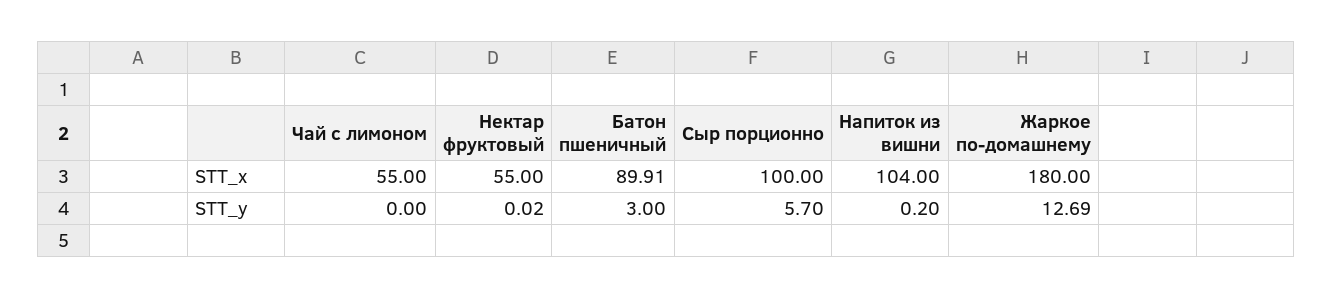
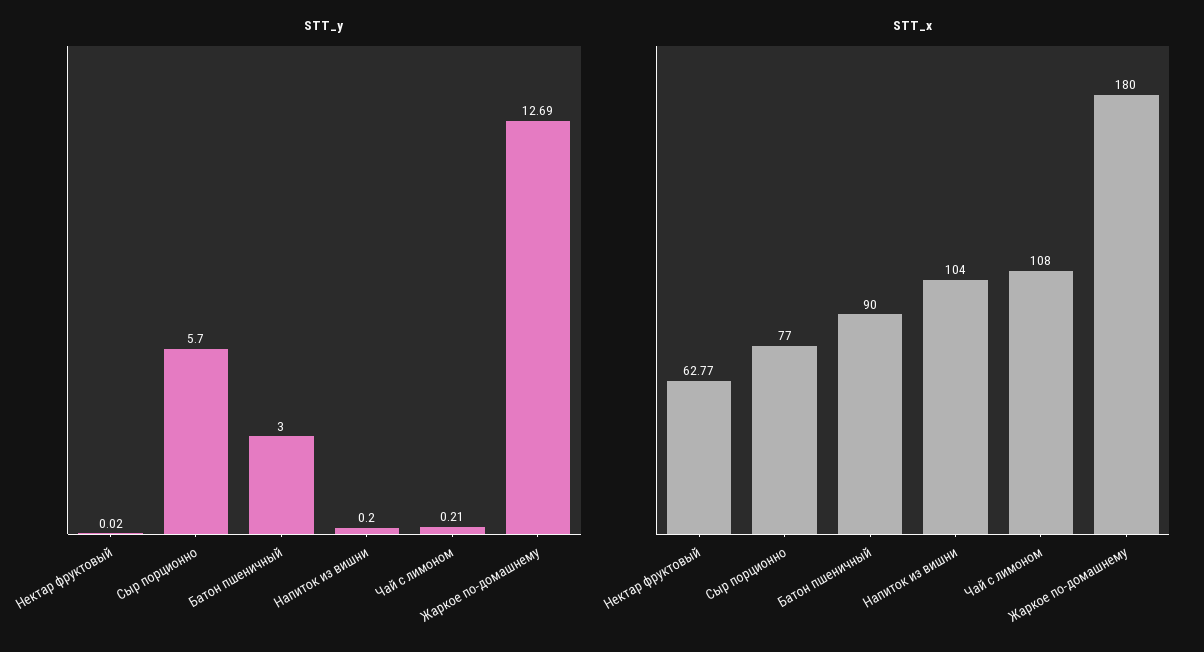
STT_x, Чай с лимоном: 55 -> 108
STT_x, Нектар фруктовый: 55 -> 62.77
STT_x, Батон пшеничный: 89.91 -> 90
STT_x, Сыр порционно: 100 -> 77
STT_y, Чай с лимоном: 0 -> 0.21

